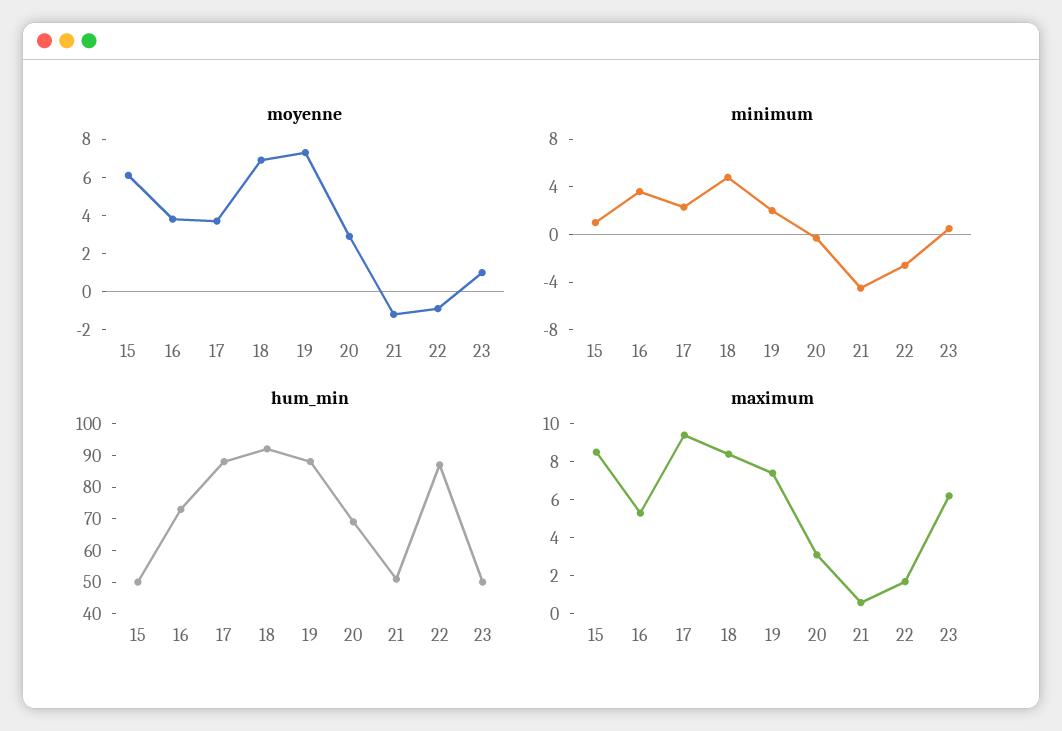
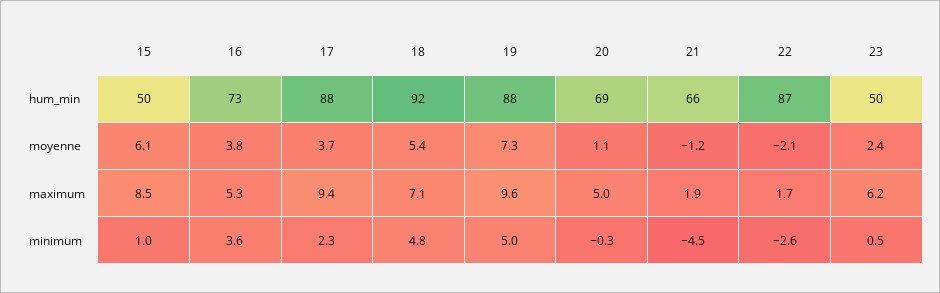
moyenne, 18: 7 -> 5.4
moyenne, 20: 3 -> 1.1
moyenne, 22: -1 -> -2.1
moyenne, 23: 1 -> 2.4
minimum, 19: 2 -> 5
hum_min, 21: 50 -> 66
maximum, 18: 8.5 -> 7.1
maximum, 19: 7.5 -> 9.6
maximum, 20: 3 -> 5
maximum, 21: 0.5 -> 1.9

